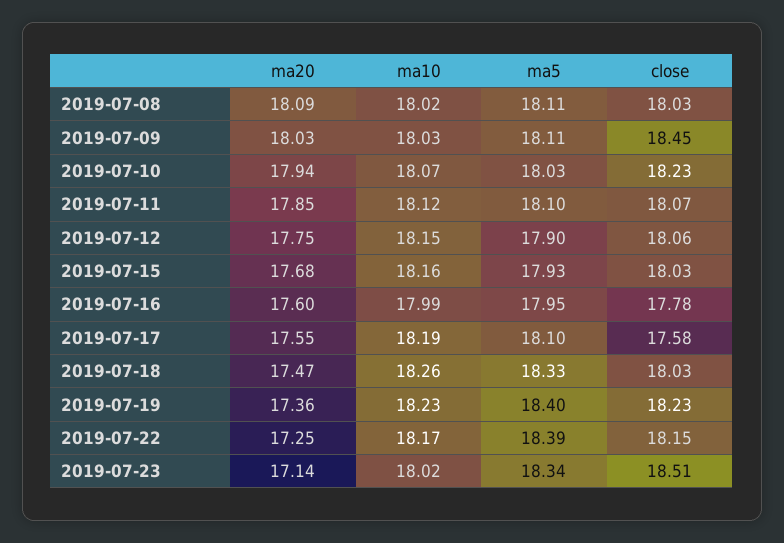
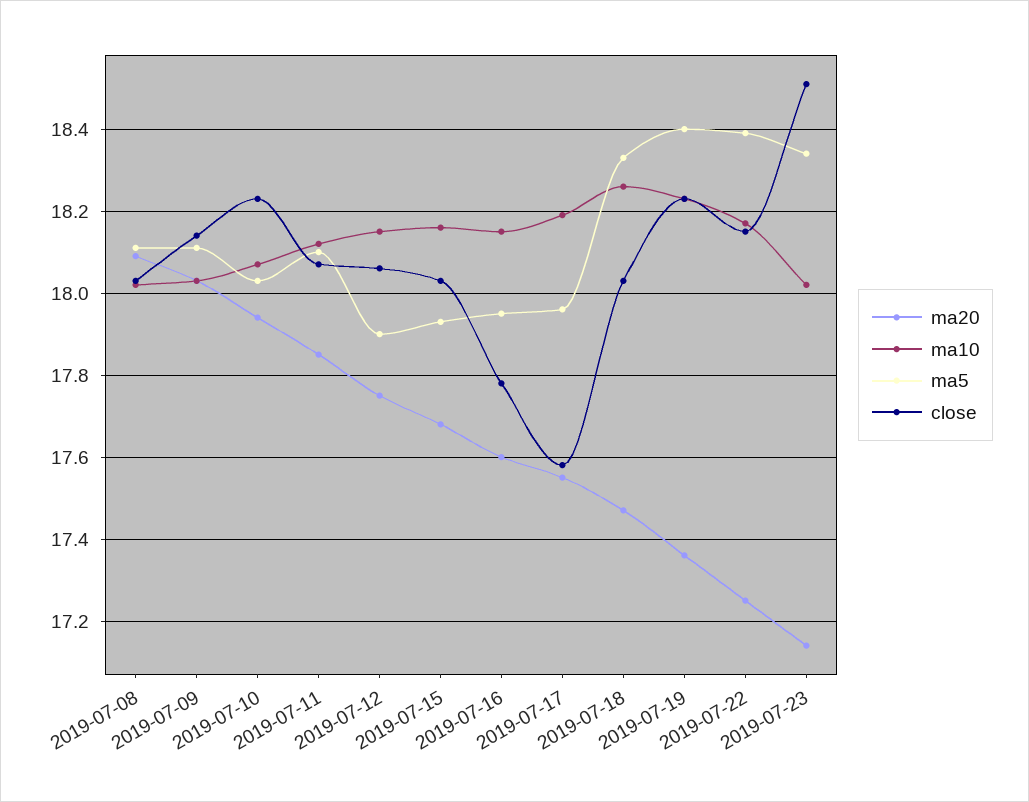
close, 2019-07-09: 18.45 -> 18.15
ma10, 2019-07-16: 17.99 -> 18.15
ma5, 2019-07-17: 18.1 -> 17.95

